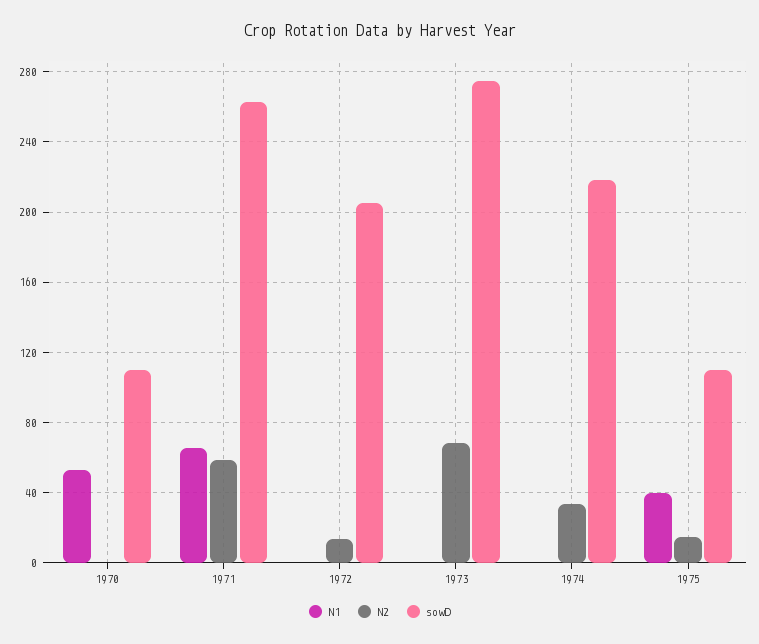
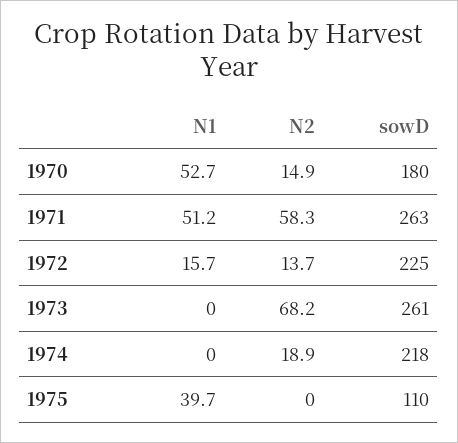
N2, 1970: 0 -> 14.9
sowD, 1970: 110 -> 180
N1, 1971: 65 -> 51.2
N1, 1972: 0 -> 15.7
sowD, 1972: 205 -> 225
sowD, 1973: 275 -> 261
N2, 1974: 35 -> 18.9
N2, 1975: 15 -> 0

